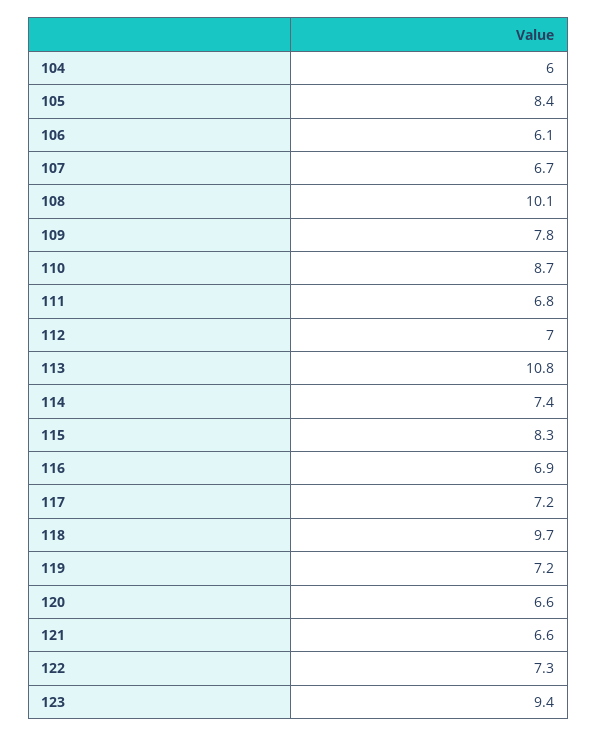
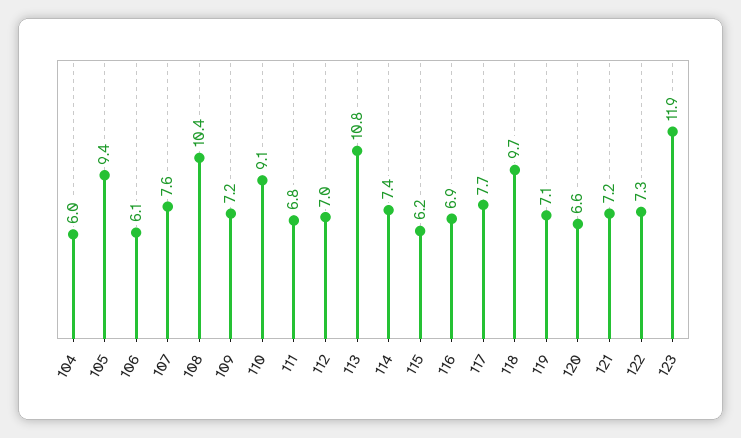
105: 8.4 -> 9.4
107: 6.7 -> 7.6
108: 10.1 -> 10.4
109: 7.8 -> 7.2
110: 8.7 -> 9.1
115: 8.3 -> 6.2
117: 7.2 -> 7.7
119: 7.2 -> 7.1
121: 6.6 -> 7.2
123: 9.4 -> 11.9

